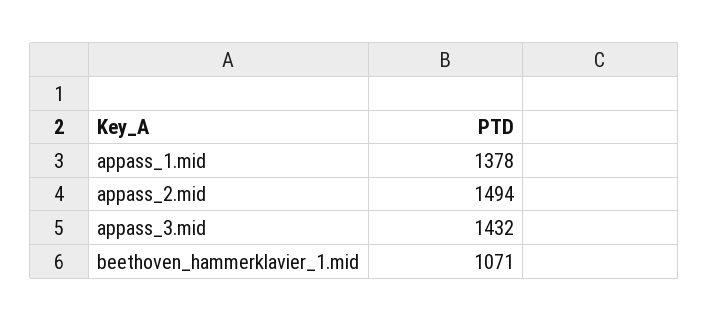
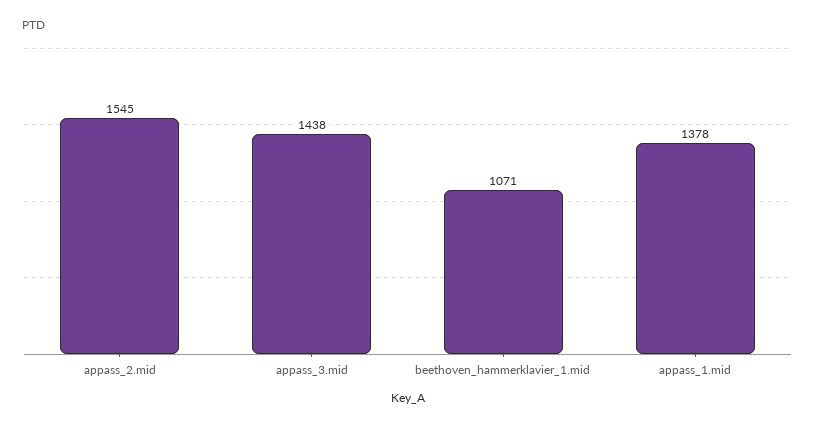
appass_2.mid: 1494 -> 1545
appass_3.mid: 1432 -> 1438

